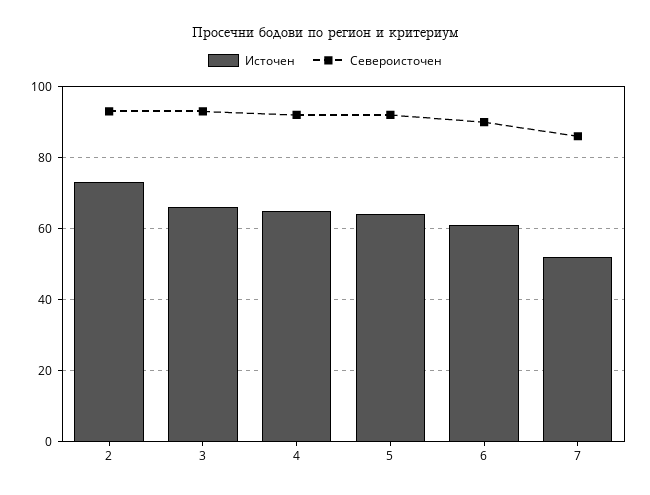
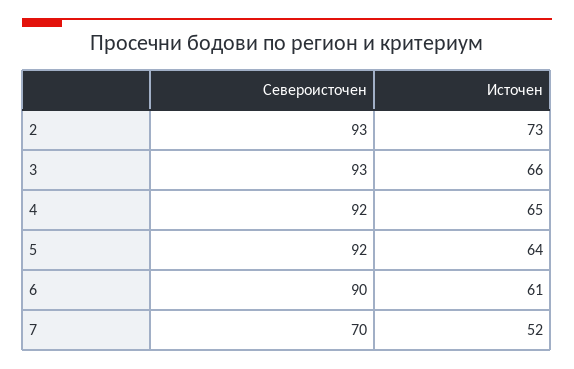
Североисточен, 7: 85 -> 70

